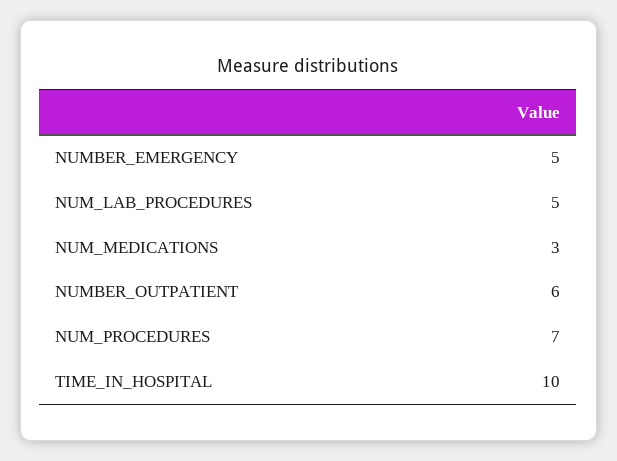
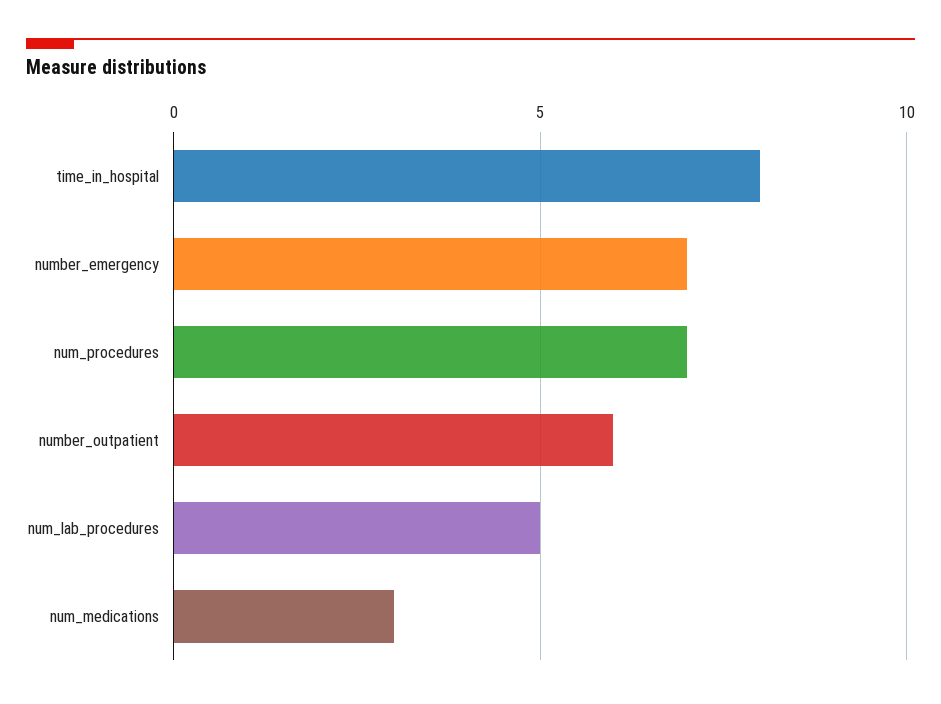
NUMBER_EMERGENCY: 5 -> 7
TIME_IN_HOSPITAL: 10 -> 8

